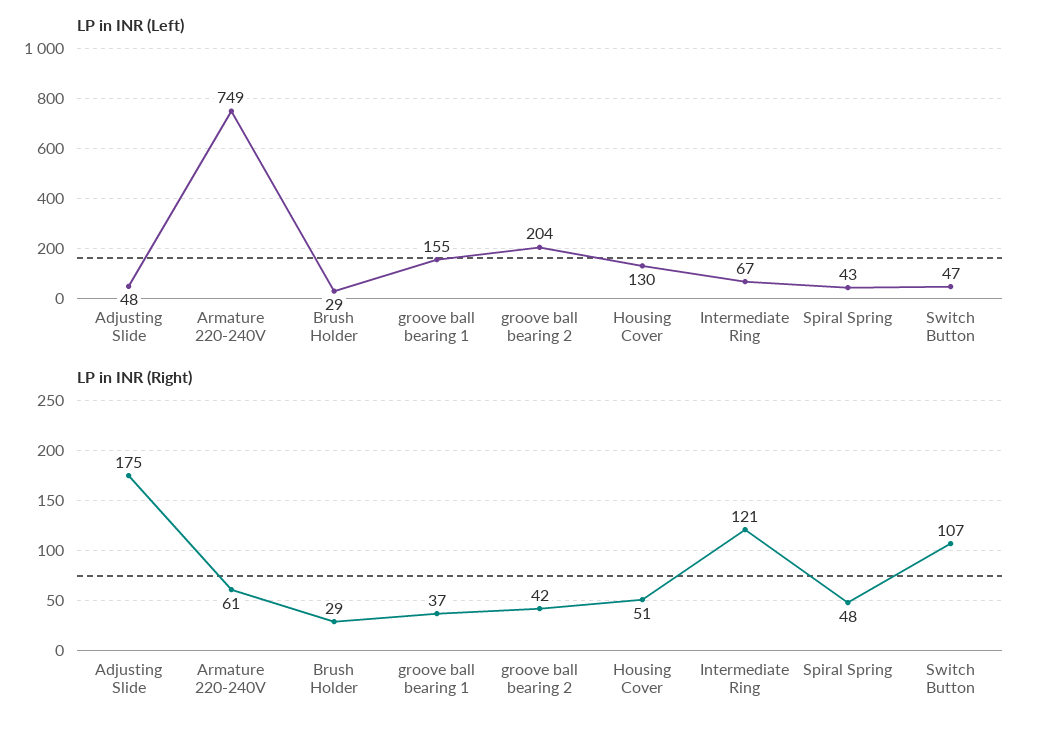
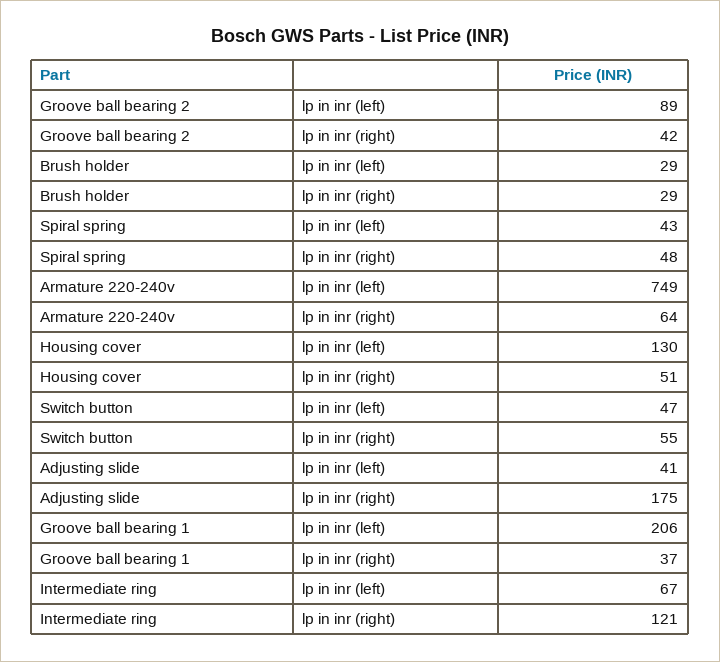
LP in INR (Left), Adjusting Slide: 48 -> 41
LP in INR (Left), groove ball bearing 1: 155 -> 206
LP in INR (Left), groove ball bearing 2: 204 -> 89
LP in INR (Right), Armature 220-240V: 61 -> 64
LP in INR (Right), Switch Button: 107 -> 55

